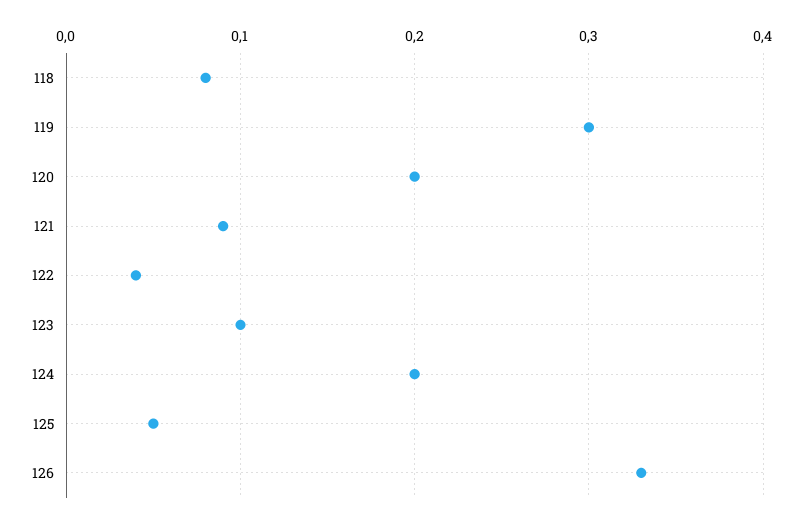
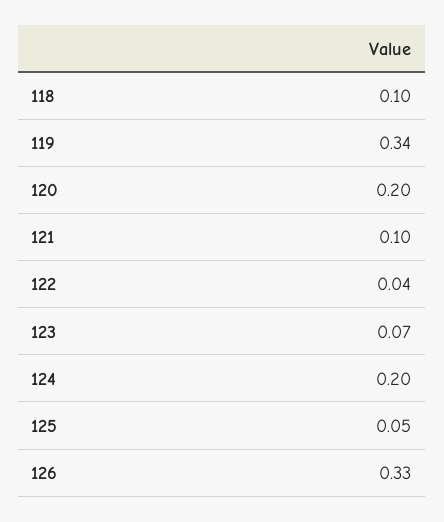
118: 0.08 -> 0.1
119: 0.3 -> 0.34
121: 0.09 -> 0.1
123: 0.1 -> 0.07

